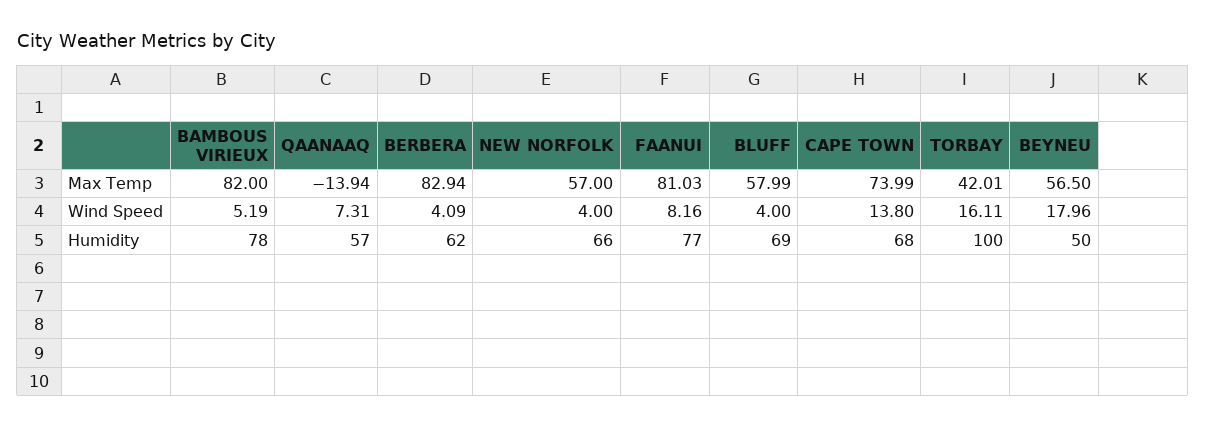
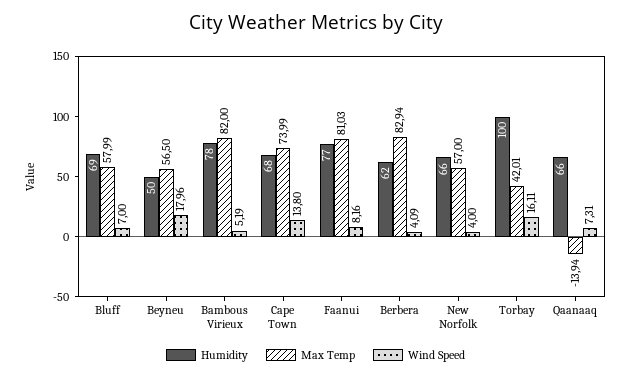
Wind Speed, BLUFF: 4 -> 7
Humidity, QAANAAQ: 57 -> 66

